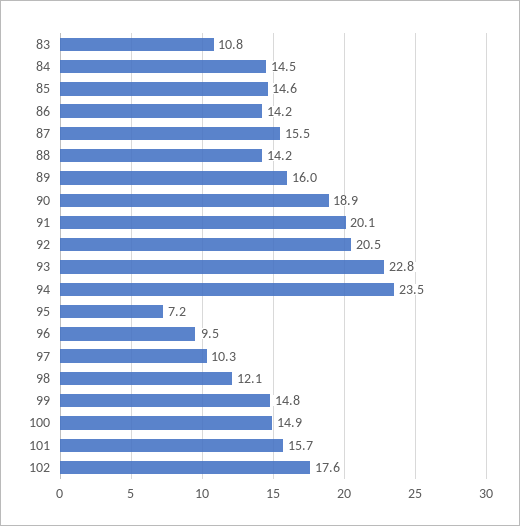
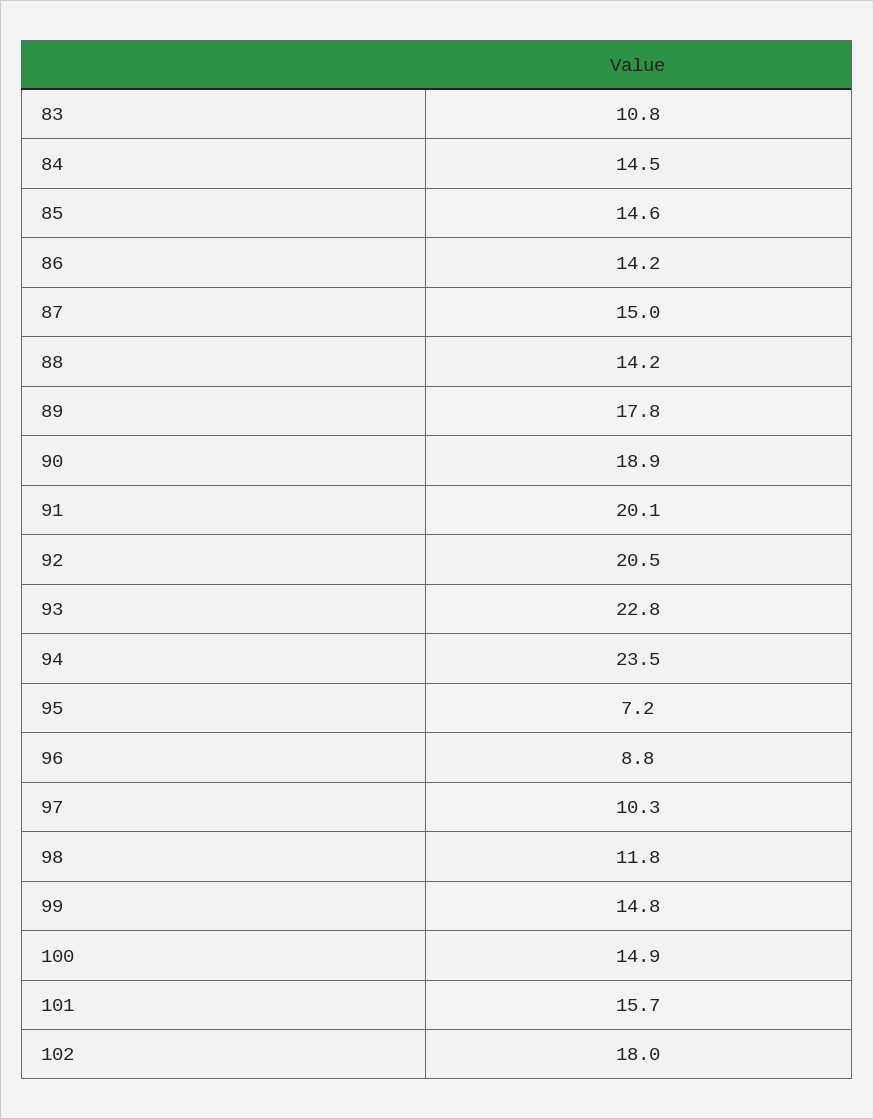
87: 15.5 -> 15
89: 16 -> 17.8
96: 9.5 -> 8.8
98: 12.1 -> 11.8
102: 17.6 -> 18

